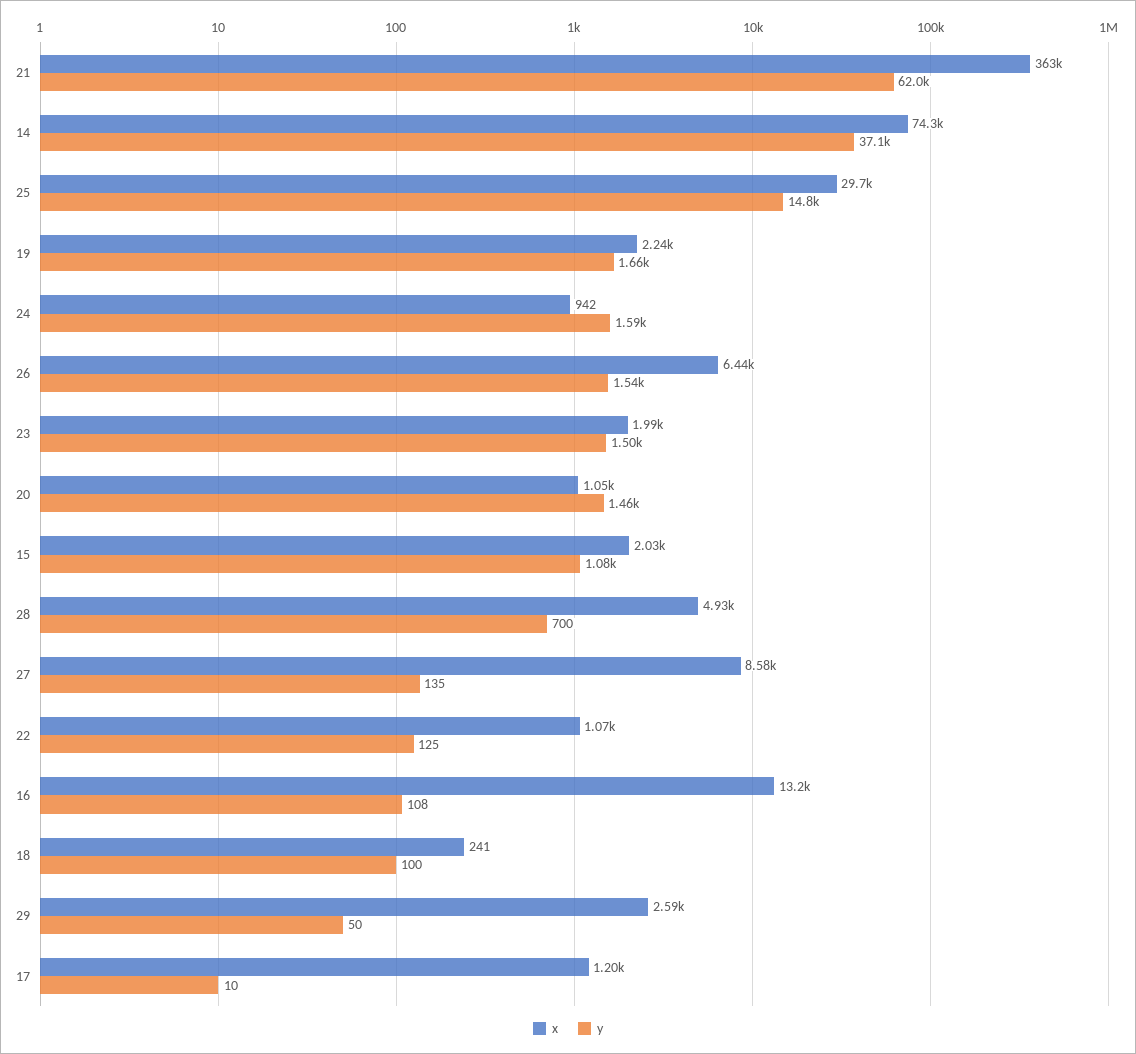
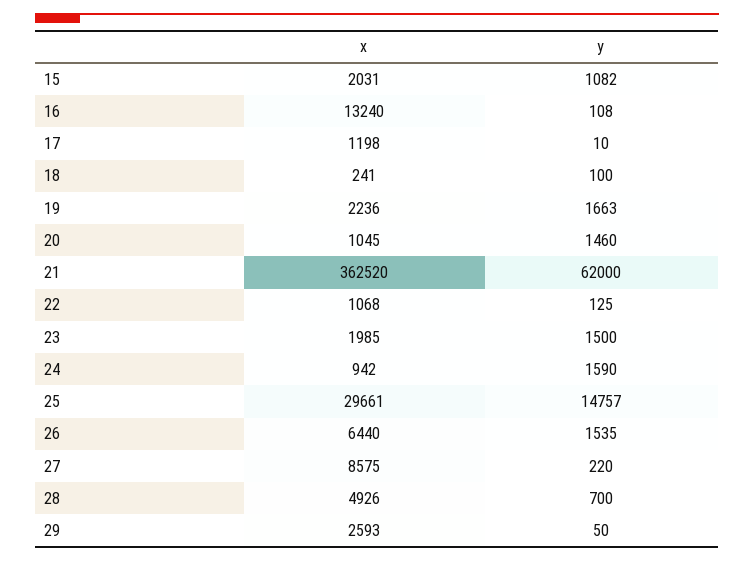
x, 14: 74300 -> none
y, 14: 37100 -> none
y, 27: 135 -> 220

